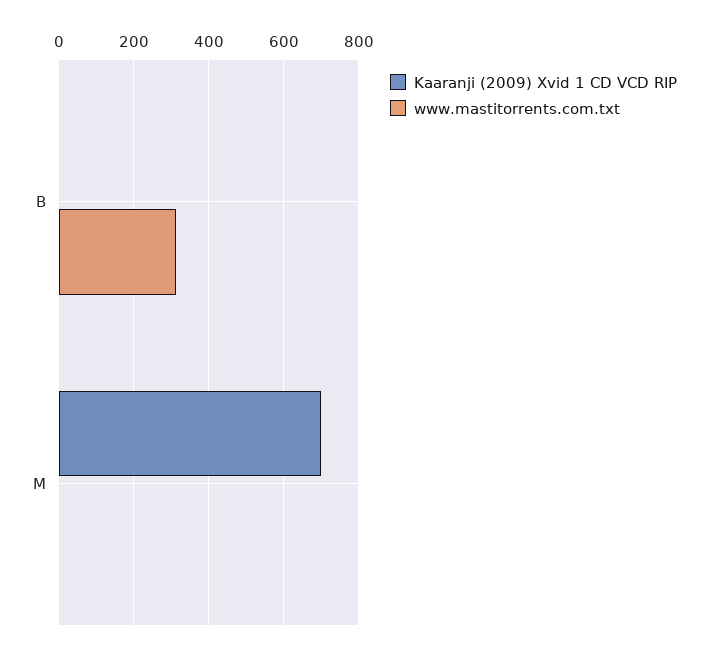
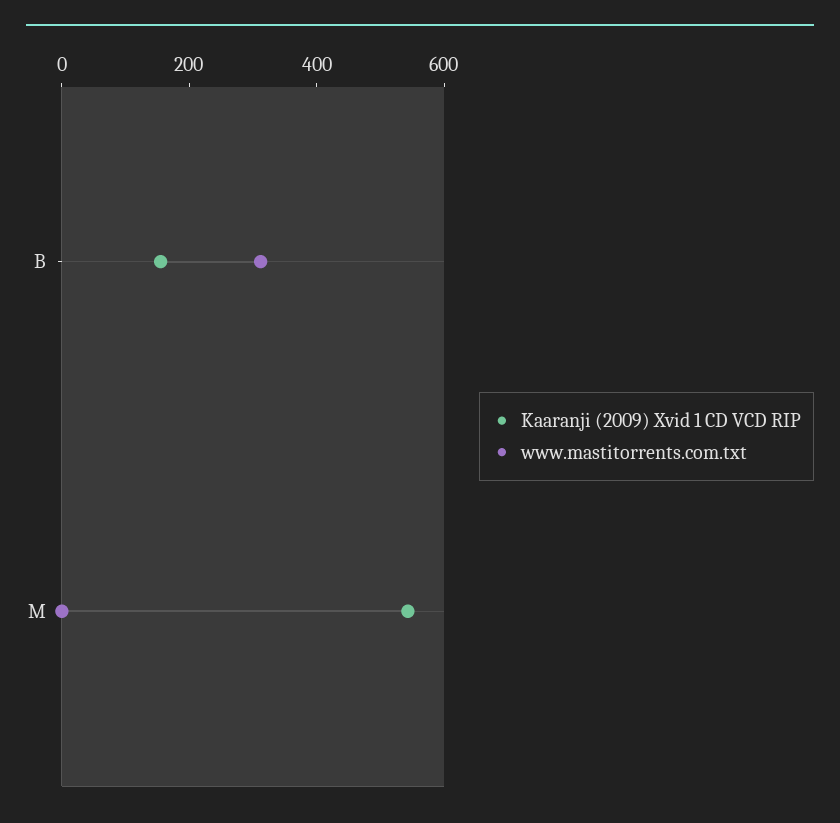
Kaaranji (2009) Xvid 1 CD VCD RIP, B: 0 -> 150
Kaaranji (2009) Xvid 1 CD VCD RIP, M: 700 -> 550

